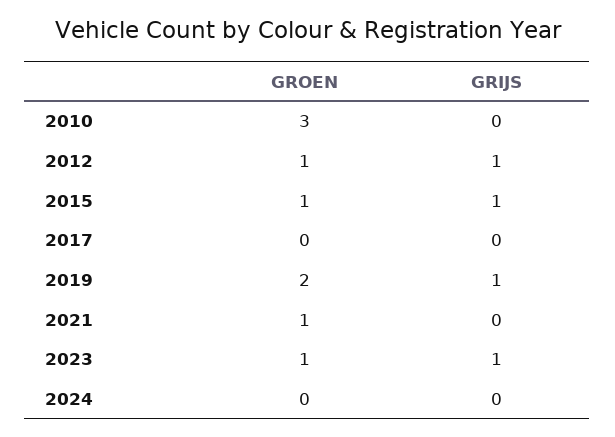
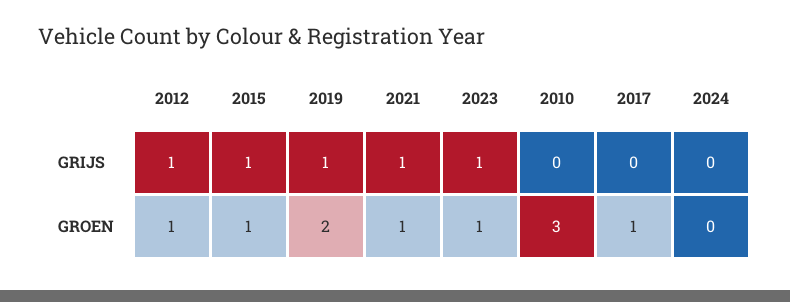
GROEN, 2017: 0 -> 1
GRIJS, 2021: 0 -> 1

